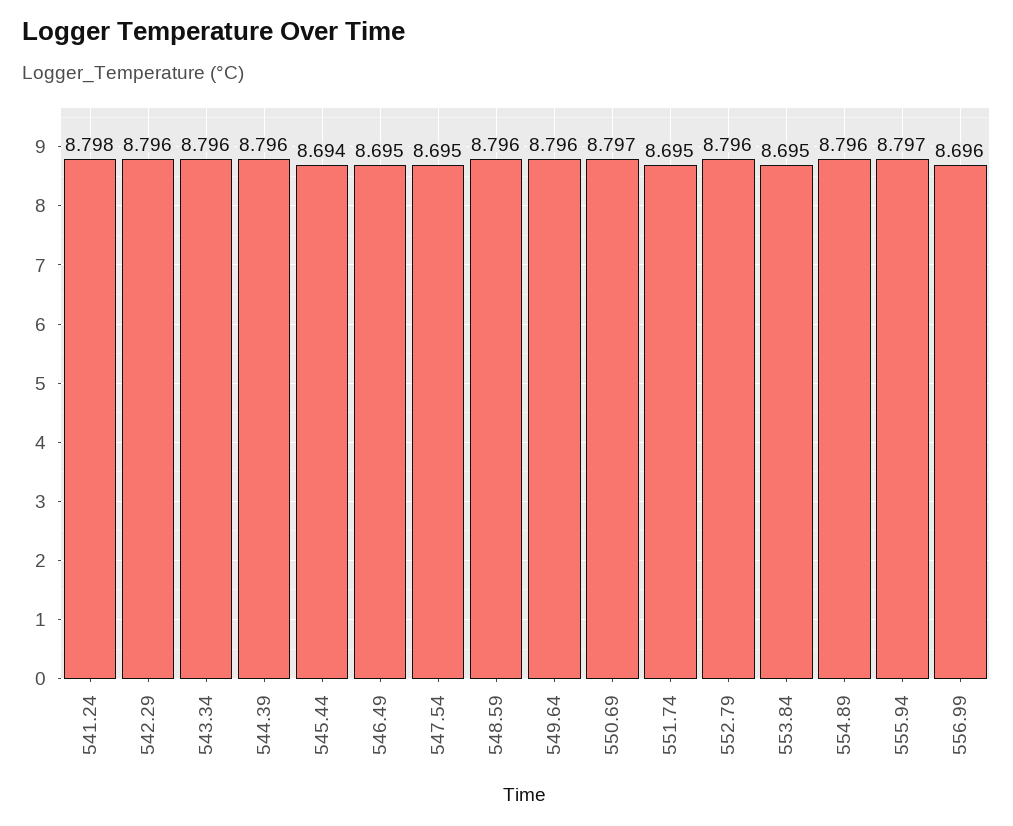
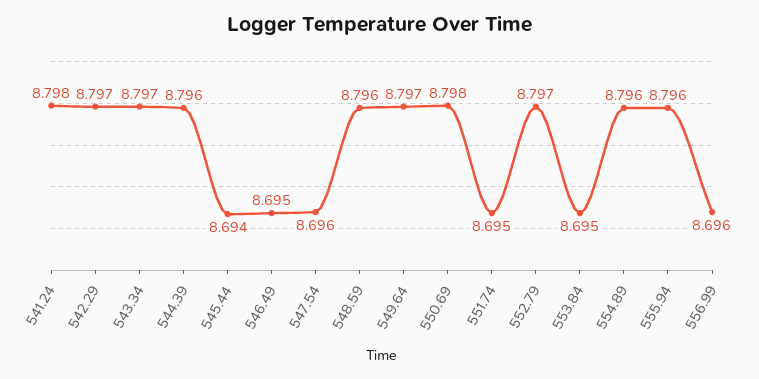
542.29: 8.796 -> 8.797
543.34: 8.796 -> 8.797
547.54: 8.695 -> 8.696
549.64: 8.796 -> 8.797
550.69: 8.797 -> 8.798
552.79: 8.796 -> 8.797
555.94: 8.797 -> 8.796

